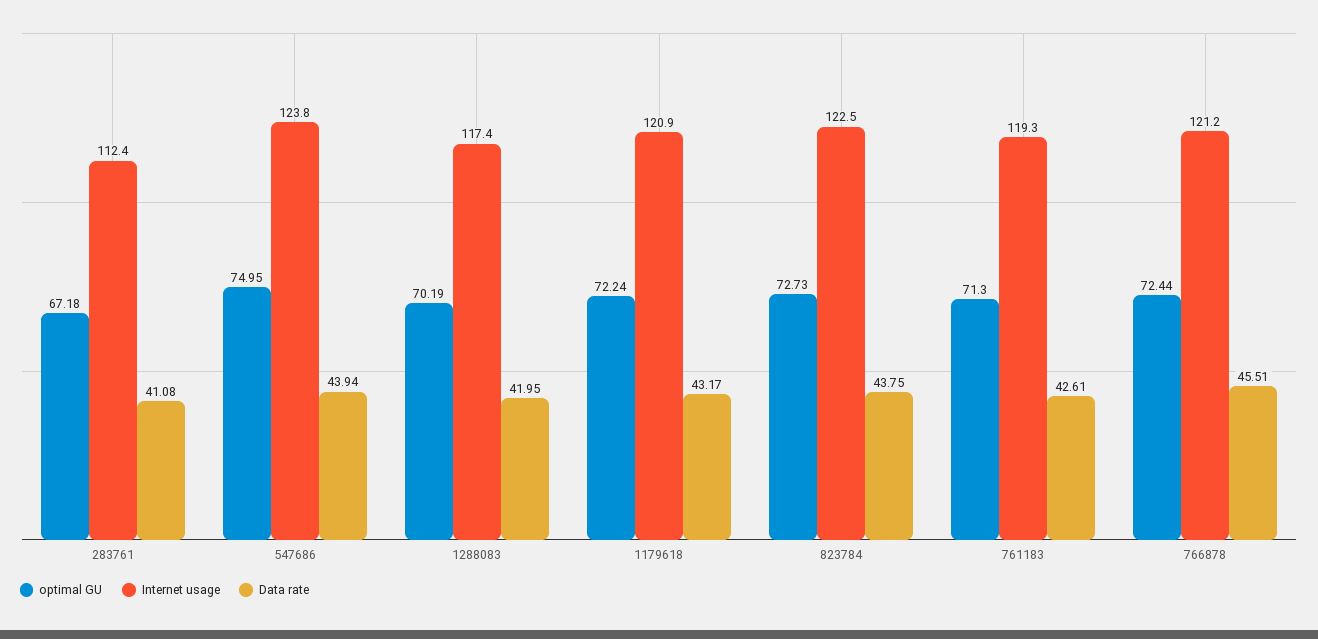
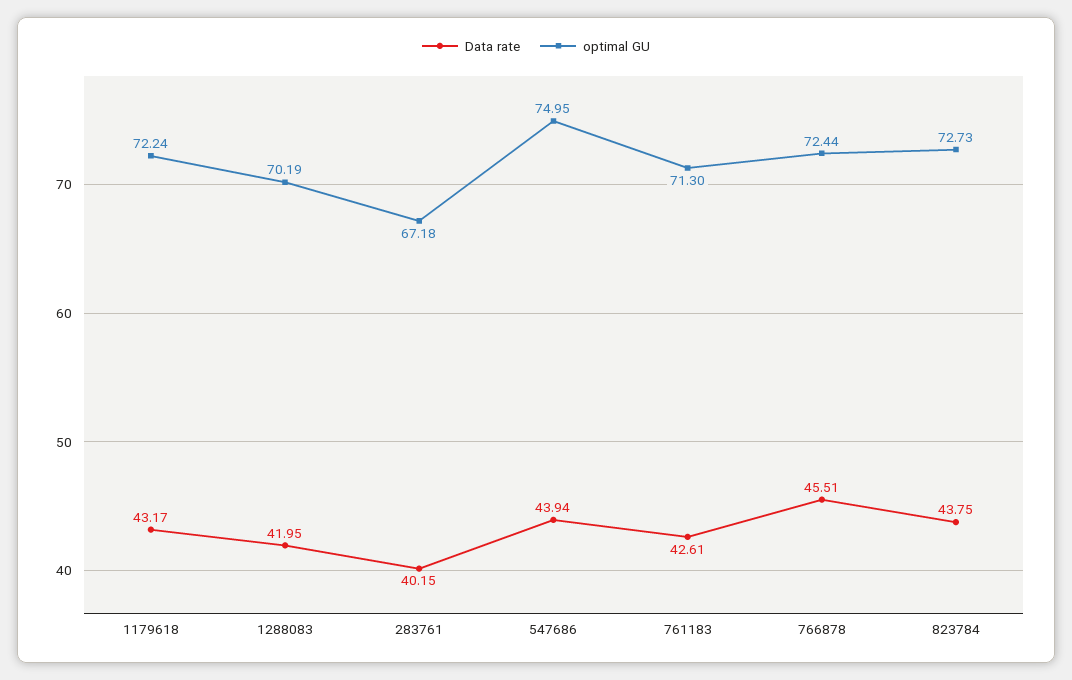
Internet usage, 283761: 112.4 -> none
Data rate, 283761: 41.08 -> 40.15
Internet usage, 547686: 123.8 -> none
Internet usage, 1288083: 117.4 -> none
Internet usage, 1179618: 120.9 -> none
Internet usage, 823784: 122.5 -> none
Internet usage, 761183: 119.3 -> none
Internet usage, 766878: 121.2 -> none

